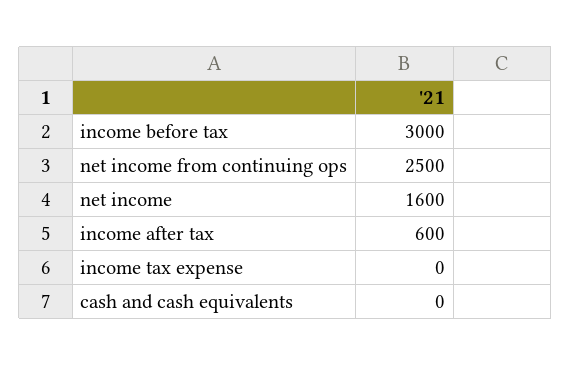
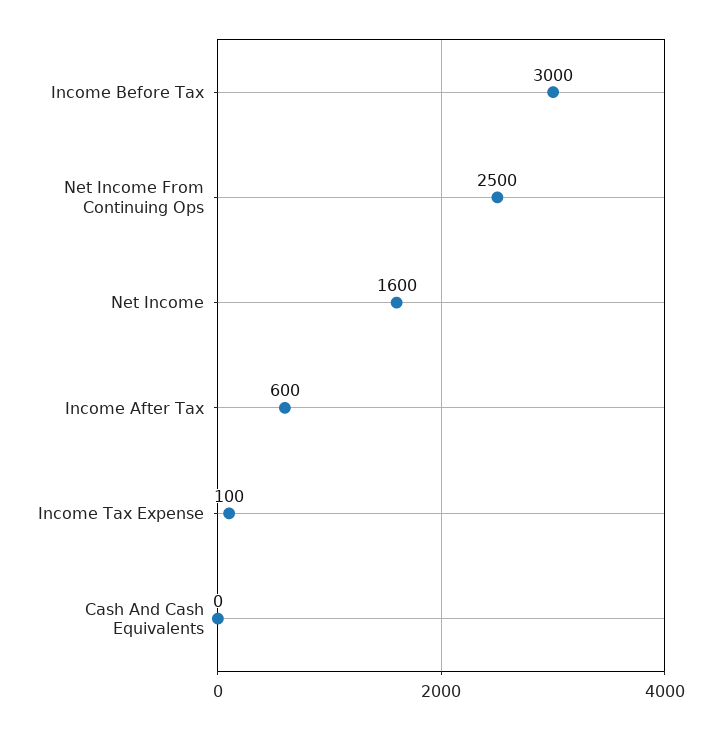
income tax expense: 0 -> 100

